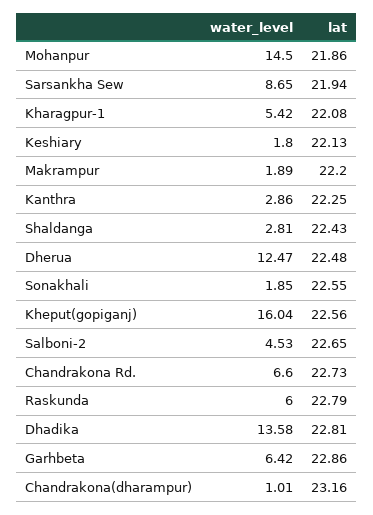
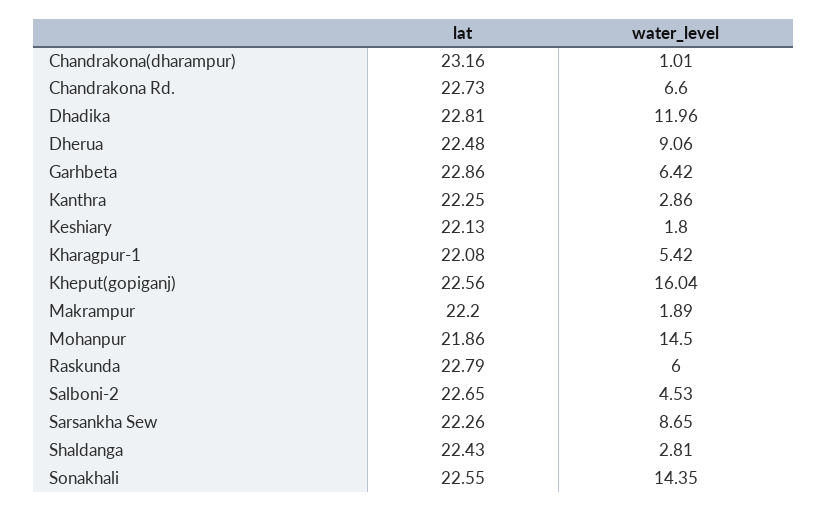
lat, Sarsankha Sew: 21.94 -> 22.26
water_level, Dherua: 12.47 -> 9.06
water_level, Sonakhali: 1.85 -> 14.35
water_level, Dhadika: 13.58 -> 11.96

